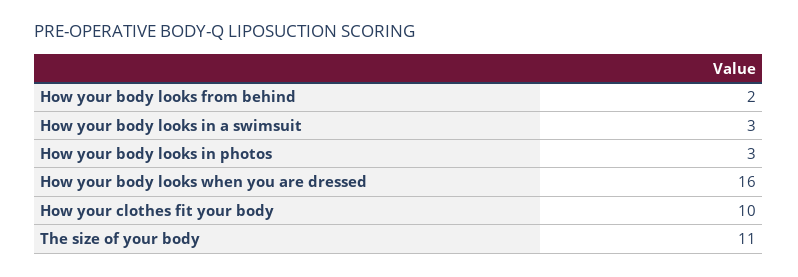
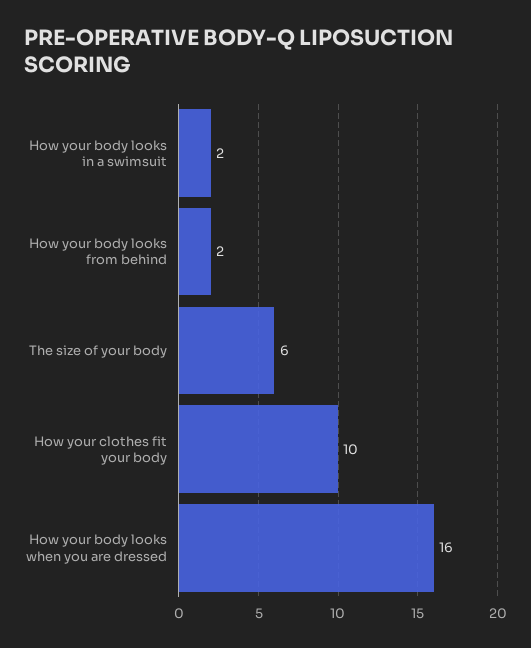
How your body looks in a swimsuit: 3 -> 2
How your body looks in photos: 3 -> none
The size of your body: 11 -> 6

